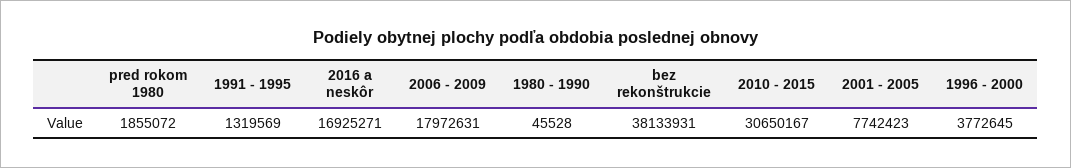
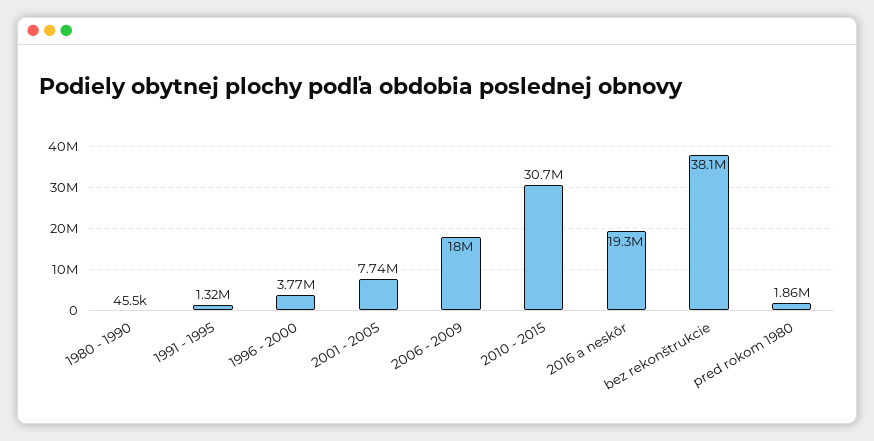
2016 a neskôr: 16925271 -> 19300000

